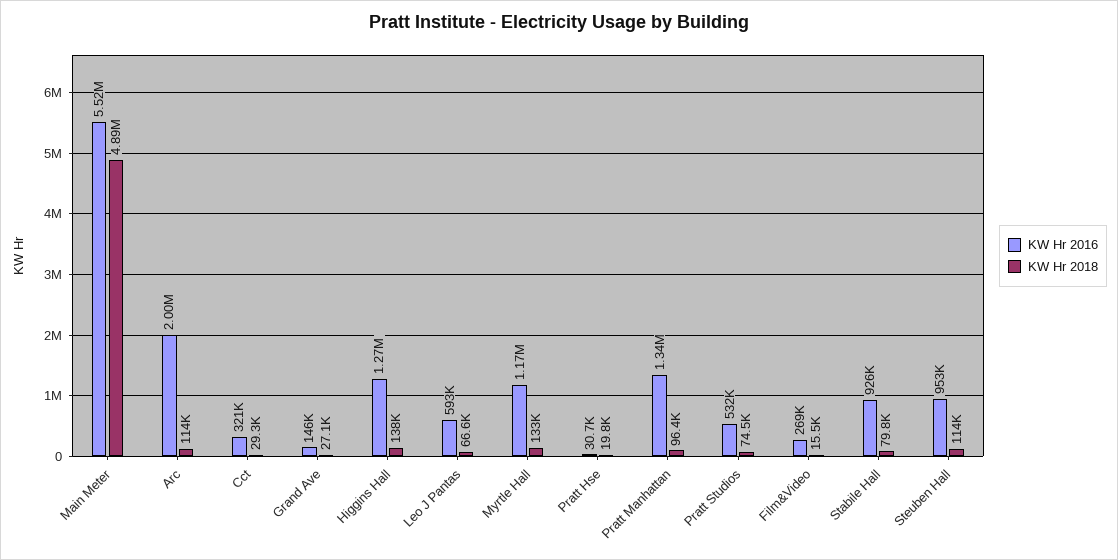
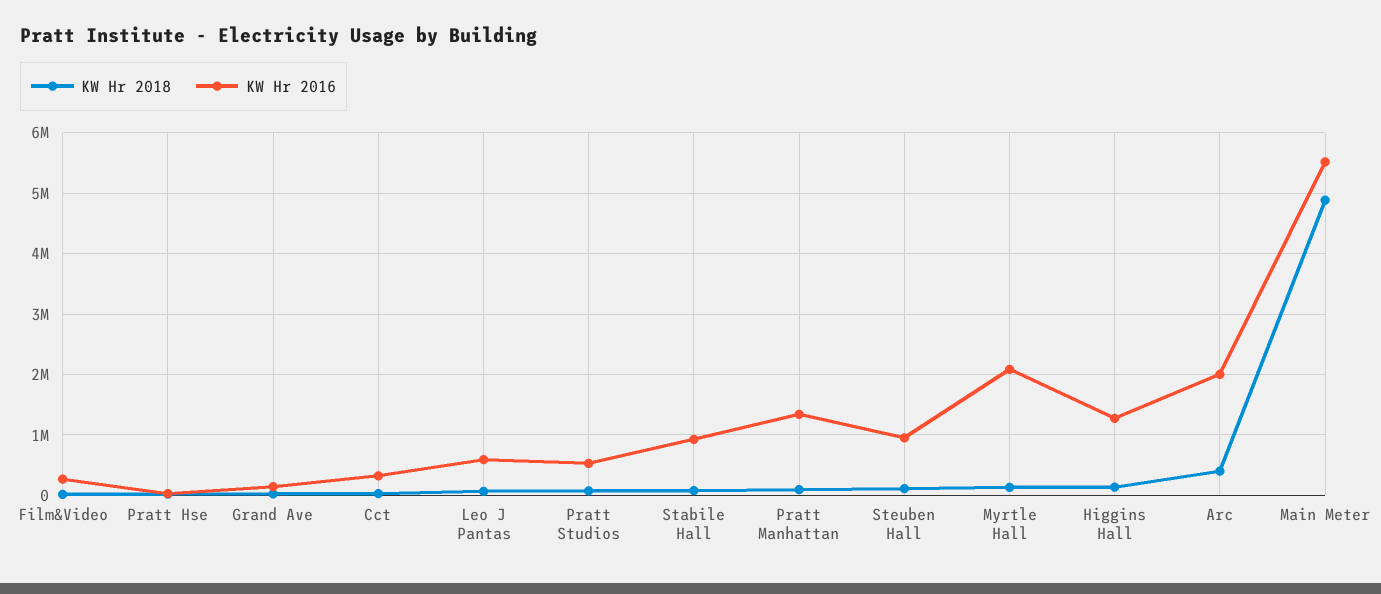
KW Hr 2018, Arc: 114000 -> 400000
KW Hr 2016, Myrtle Hall: 1170000 -> 2100000

